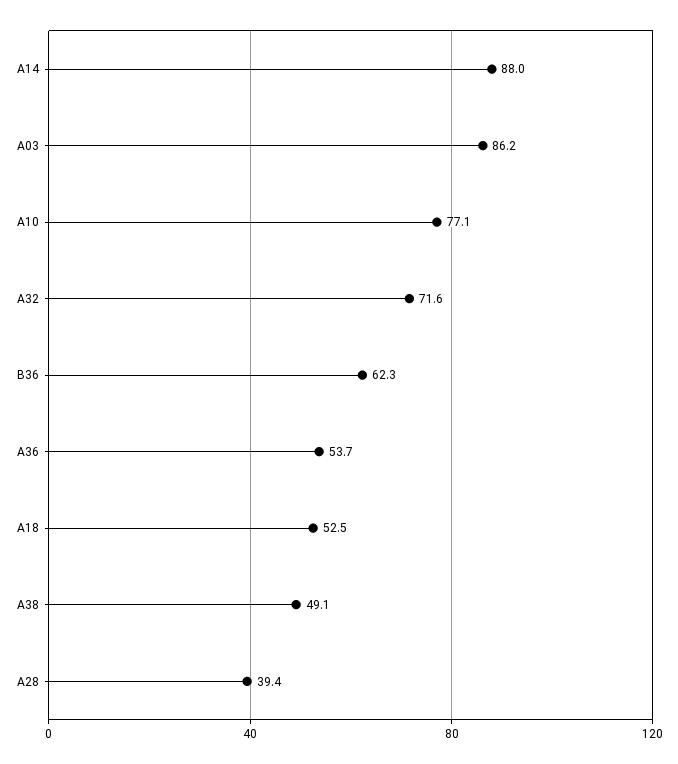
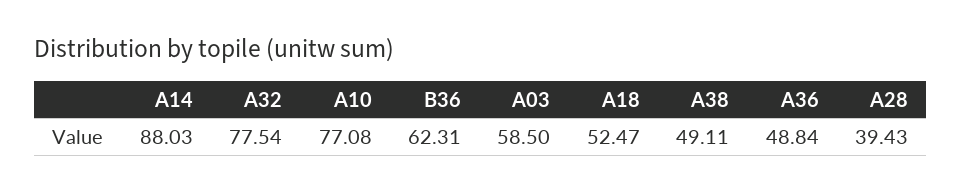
A03: 86.2 -> 58.5
A32: 71.6 -> 77.54
A36: 53.7 -> 48.84

